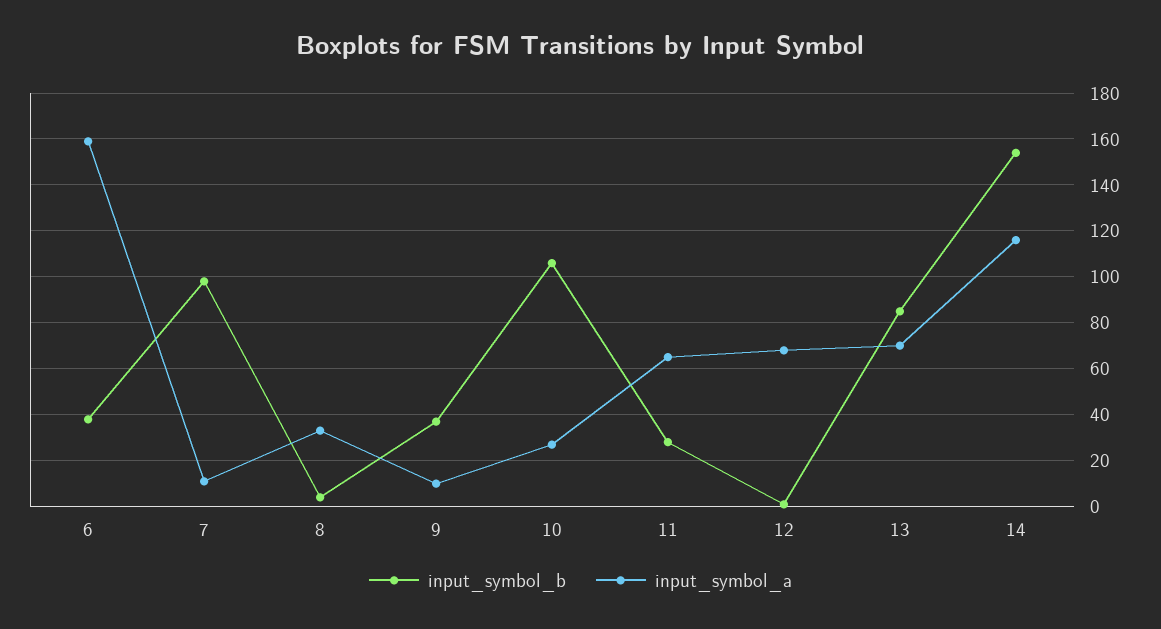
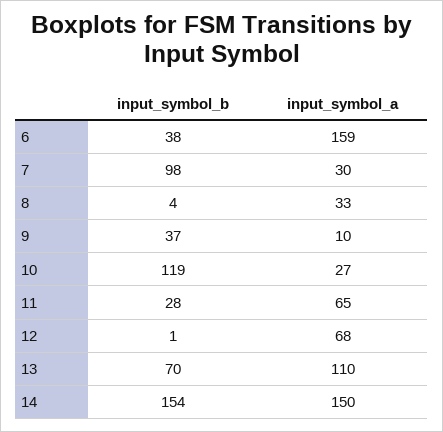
input_symbol_a, 7: 10 -> 30
input_symbol_b, 10: 105 -> 119
input_symbol_b, 13: 85 -> 70
input_symbol_a, 13: 70 -> 110
input_symbol_a, 14: 115 -> 150

